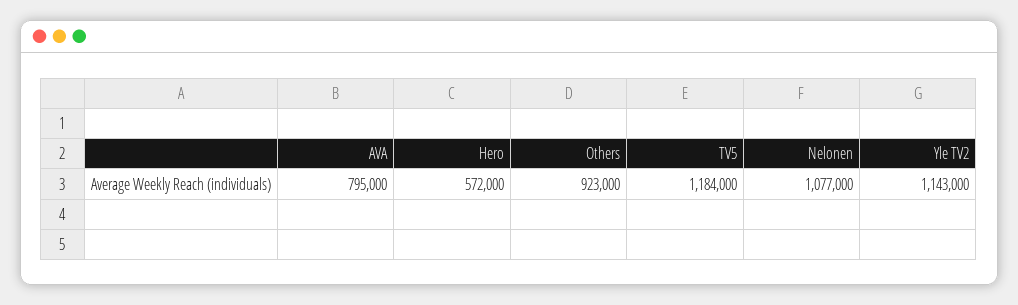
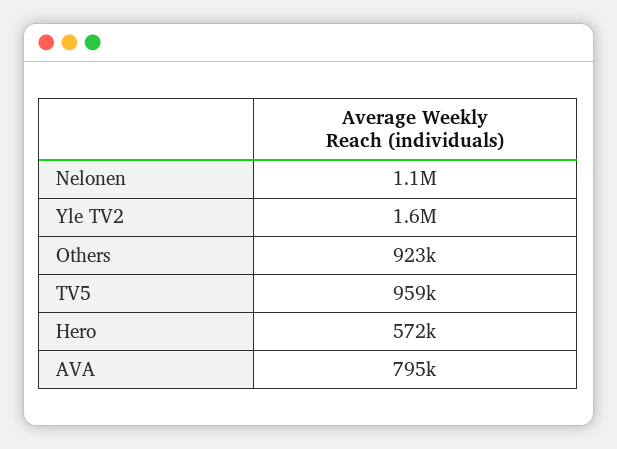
TV5: 1184000 -> 959000
Yle TV2: 1143000 -> 1600000

